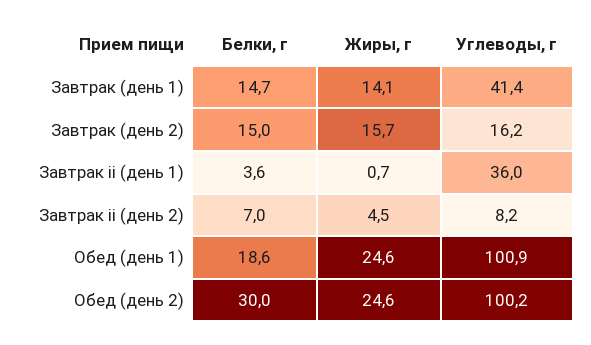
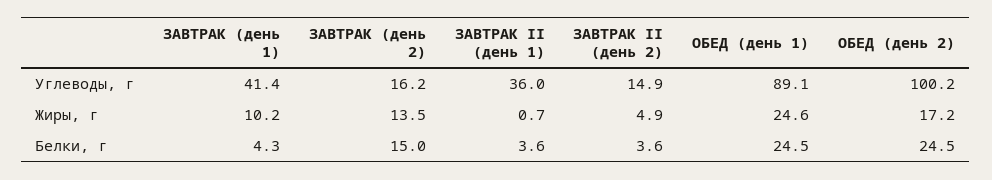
Белки, г, Завтрак (день 1): 14.7 -> 4.3
Жиры, г, Завтрак (день 1): 14.1 -> 10.2
Жиры, г, Завтрак (день 2): 15.7 -> 13.5
Белки, г, Завтрак ii (день 2): 7 -> 3.6
Жиры, г, Завтрак ii (день 2): 4.5 -> 4.9
Углеводы, г, Завтрак ii (день 2): 8.2 -> 14.9
Белки, г, Обед (день 1): 18.6 -> 24.5
Углеводы, г, Обед (день 1): 100.9 -> 89.1
Белки, г, Обед (день 2): 30 -> 24.5
Жиры, г, Обед (день 2): 24.6 -> 17.2

